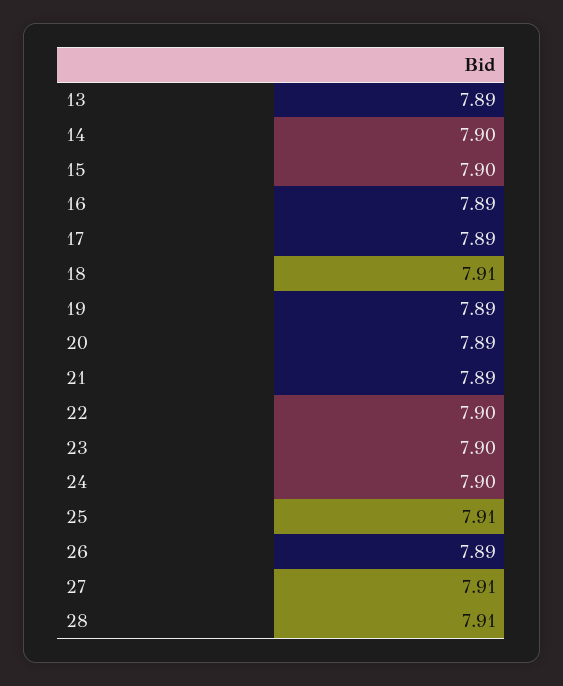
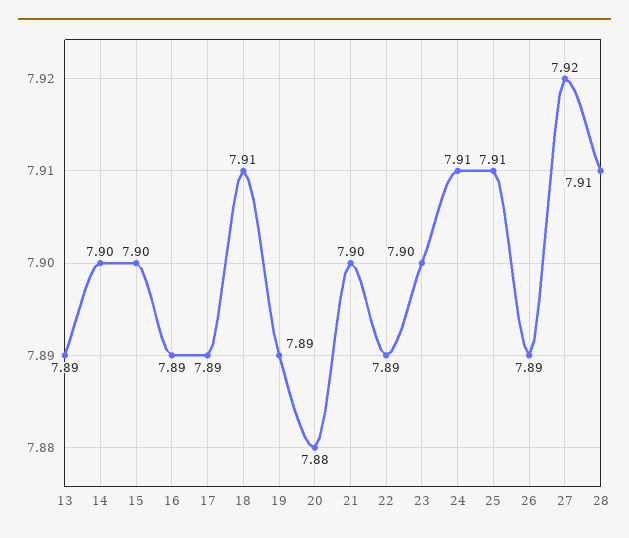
20: 7.89 -> 7.88
21: 7.89 -> 7.9
22: 7.9 -> 7.89
24: 7.9 -> 7.91
27: 7.91 -> 7.92

